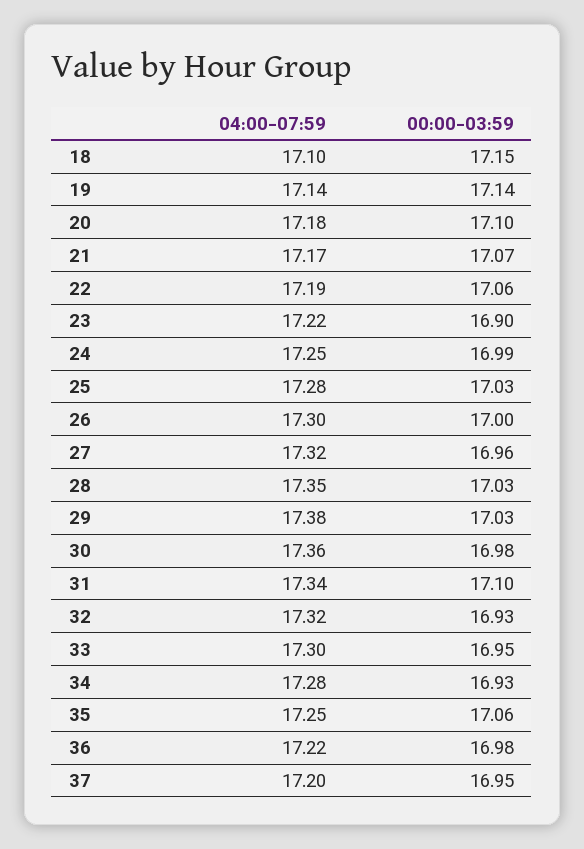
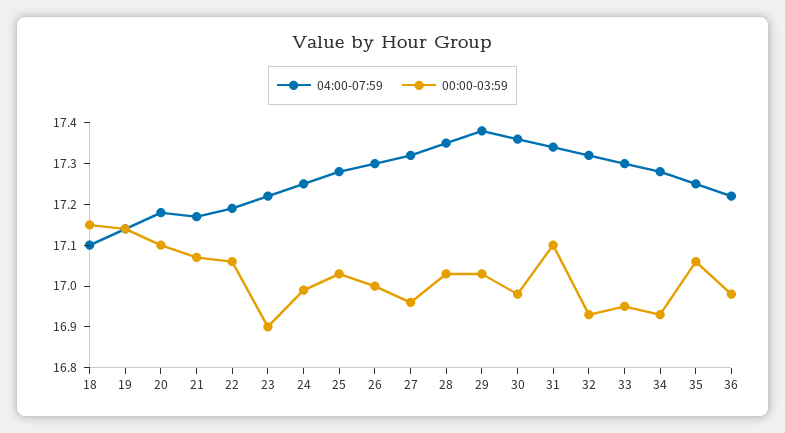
04:00-07:59, 37: 17.2 -> none
00:00-03:59, 37: 16.95 -> none

